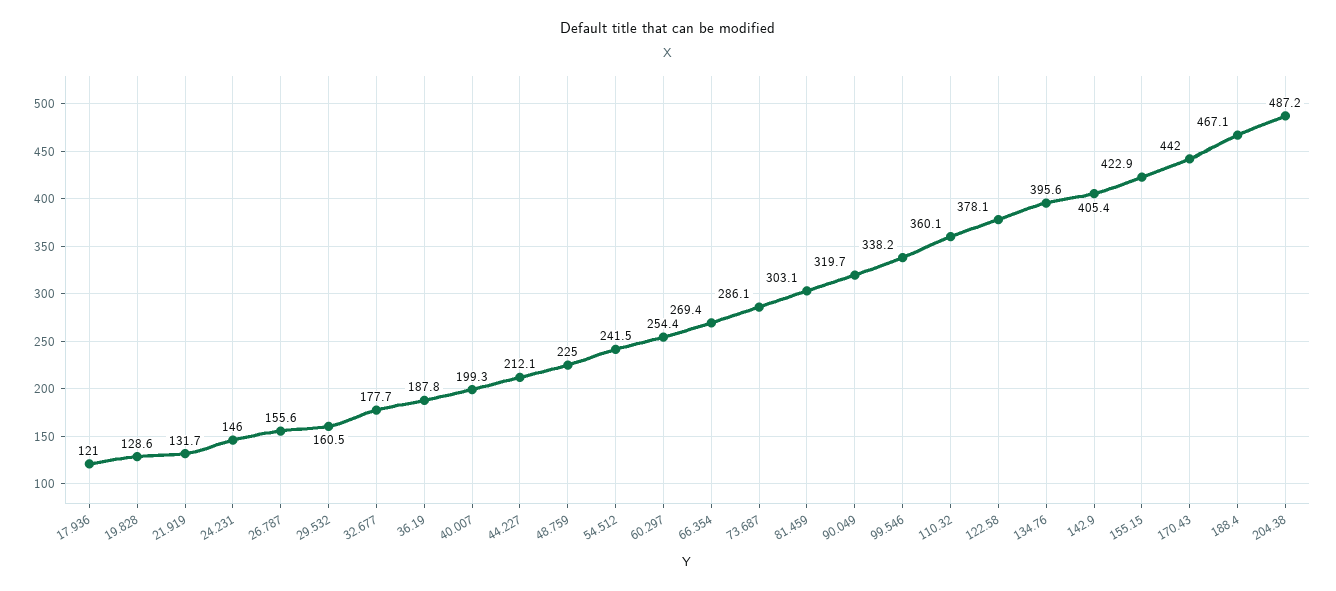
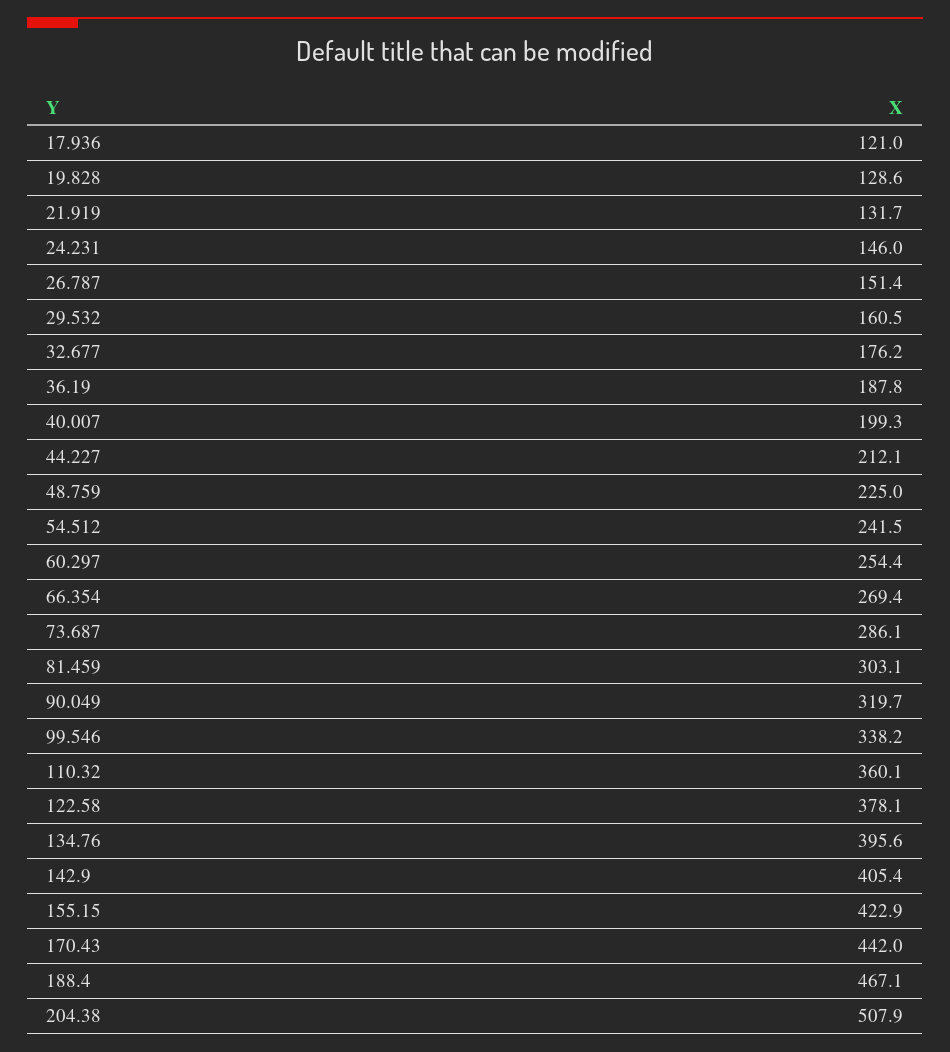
26.787: 155.6 -> 151.4
32.677: 177.7 -> 176.2
204.38: 487.2 -> 507.9

